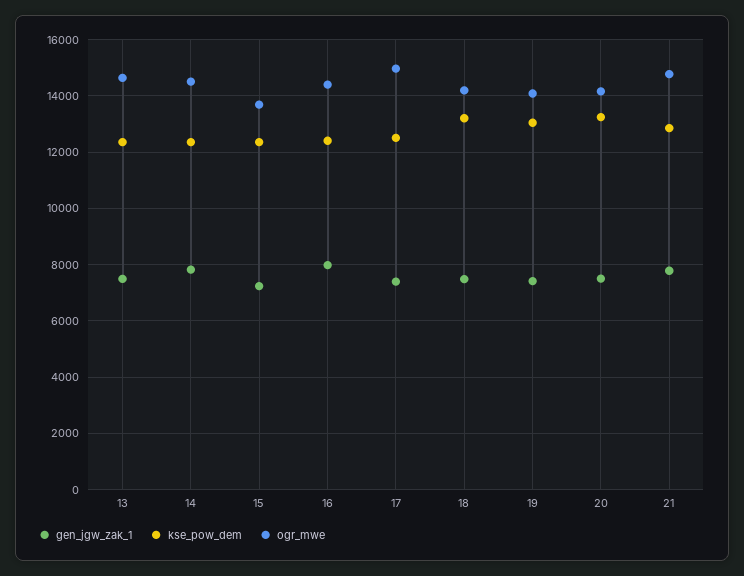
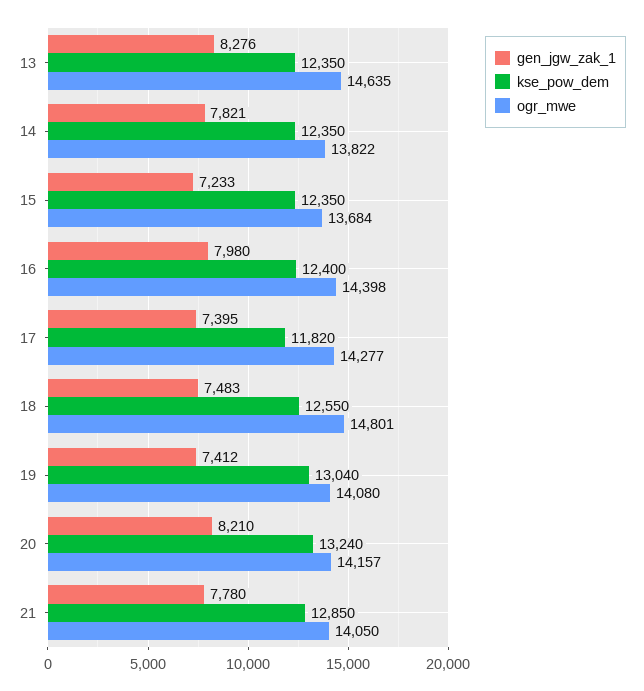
gen_jgw_zak_1, 13: 7500 -> 8276
ogr_mwe, 14: 14500 -> 13822
kse_pow_dem, 17: 12500 -> 11820
ogr_mwe, 17: 15000 -> 14277
kse_pow_dem, 18: 13250 -> 12550
ogr_mwe, 18: 14250 -> 14801
gen_jgw_zak_1, 20: 7500 -> 8210
ogr_mwe, 21: 14750 -> 14050

